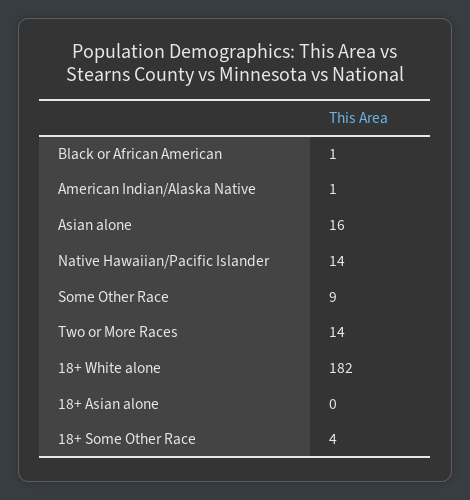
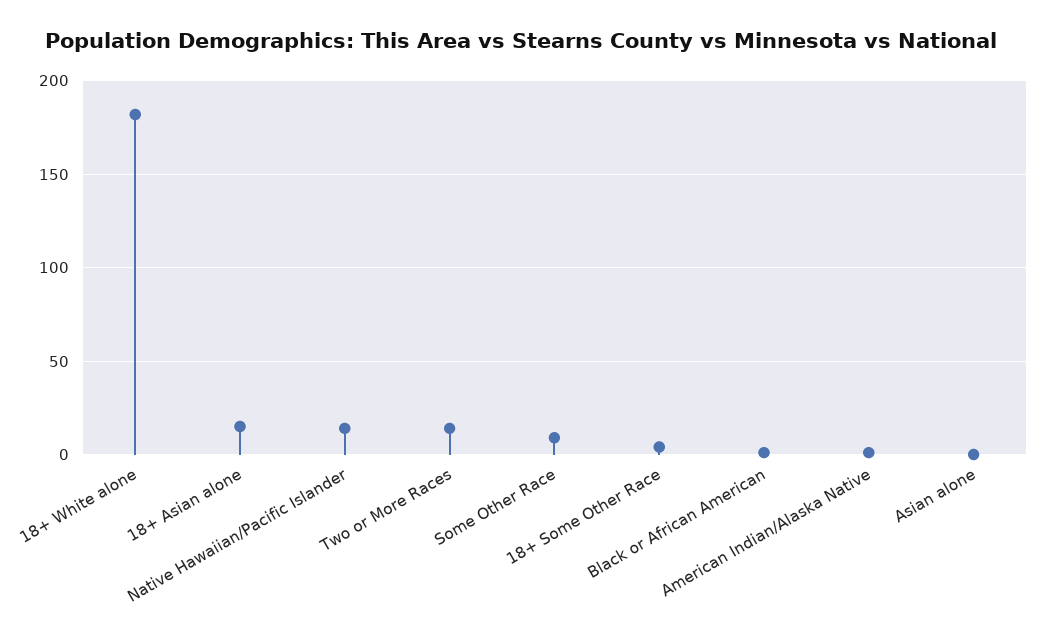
Asian alone: 16 -> 0
18+ Asian alone: 0 -> 15

